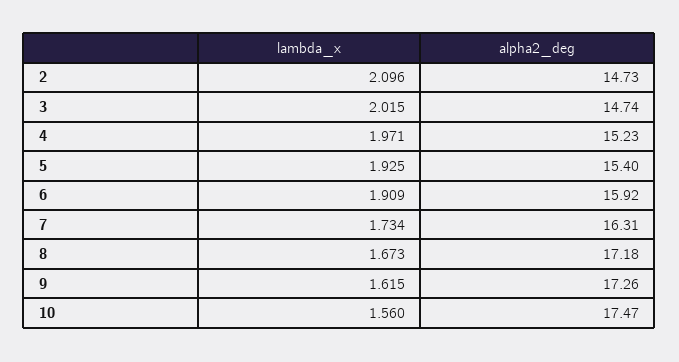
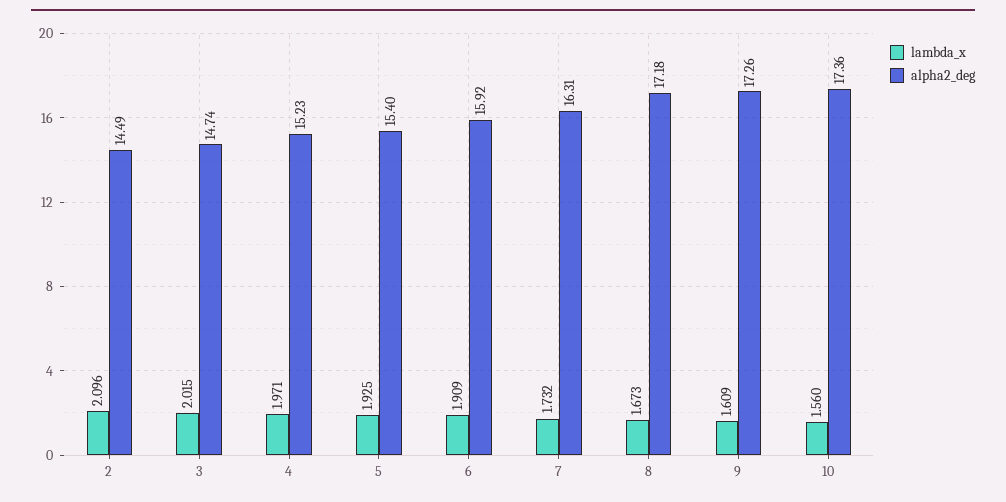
alpha2_deg, 2: 14.73 -> 14.49
lambda_x, 7: 1.734 -> 1.732
lambda_x, 9: 1.615 -> 1.609
alpha2_deg, 10: 17.47 -> 17.36

